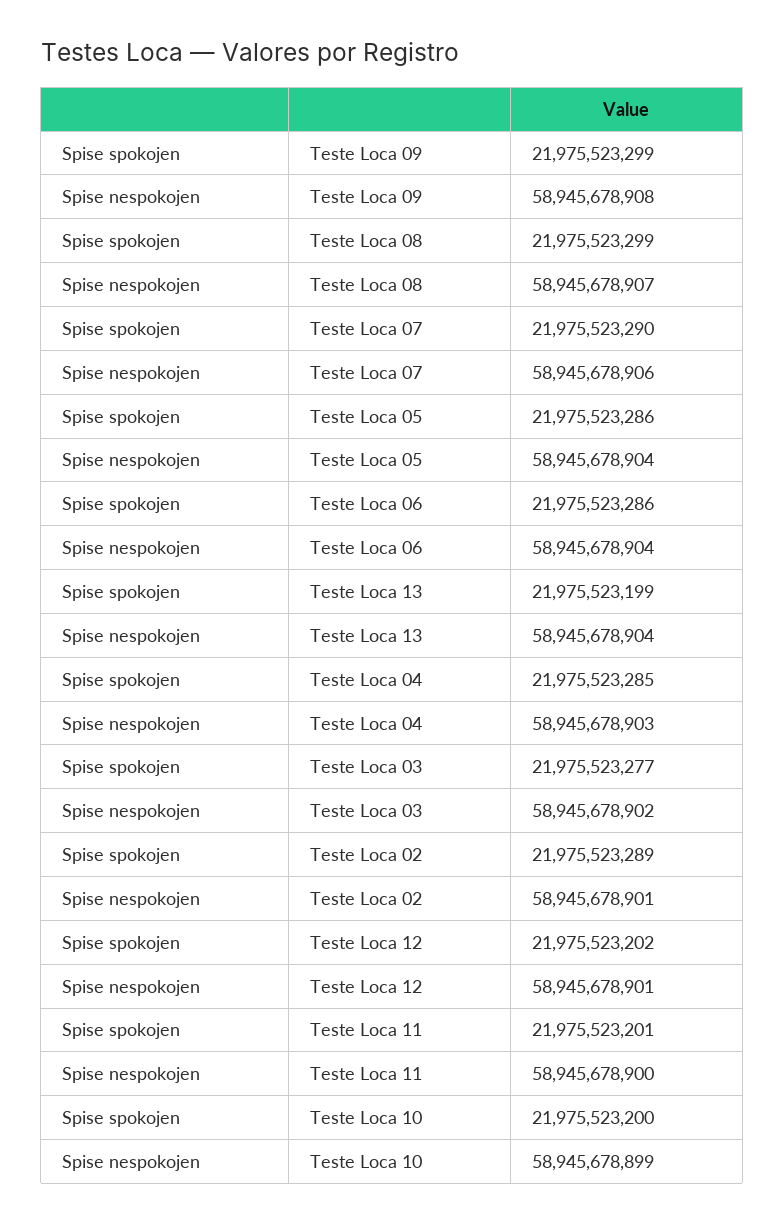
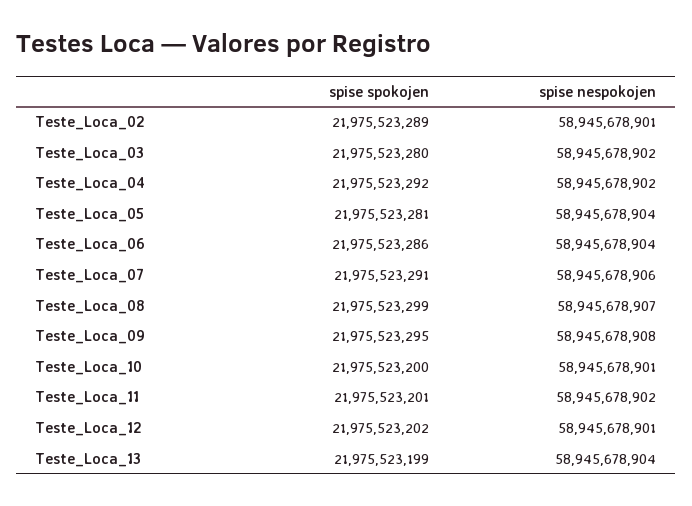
Spise spokojen, Teste Loca 09: 21975523299 -> 21975523295
Spise spokojen, Teste Loca 07: 21975523290 -> 21975523291
Spise spokojen, Teste Loca 05: 21975523286 -> 21975523281
Spise spokojen, Teste Loca 04: 21975523285 -> 21975523292
Spise nespokojen, Teste Loca 04: 58945678903 -> 58945678902
Spise spokojen, Teste Loca 03: 21975523277 -> 21975523280
Spise nespokojen, Teste Loca 11: 58945678900 -> 58945678902
Spise nespokojen, Teste Loca 10: 58945678899 -> 58945678901

